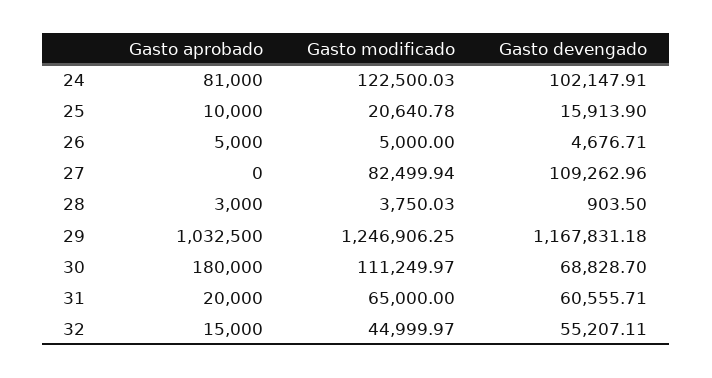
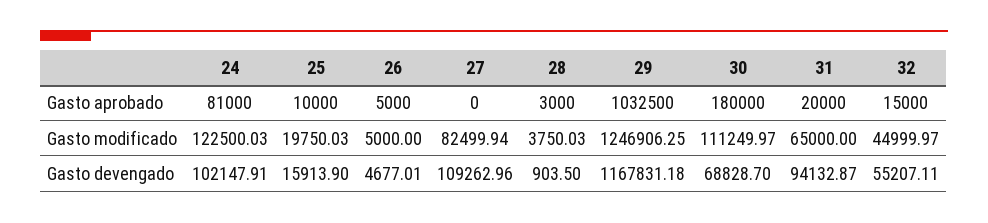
Gasto modificado, 25: 20640.78 -> 19750.03
Gasto devengado, 26: 4676.71 -> 4677.01
Gasto devengado, 31: 60555.71 -> 94132.87

